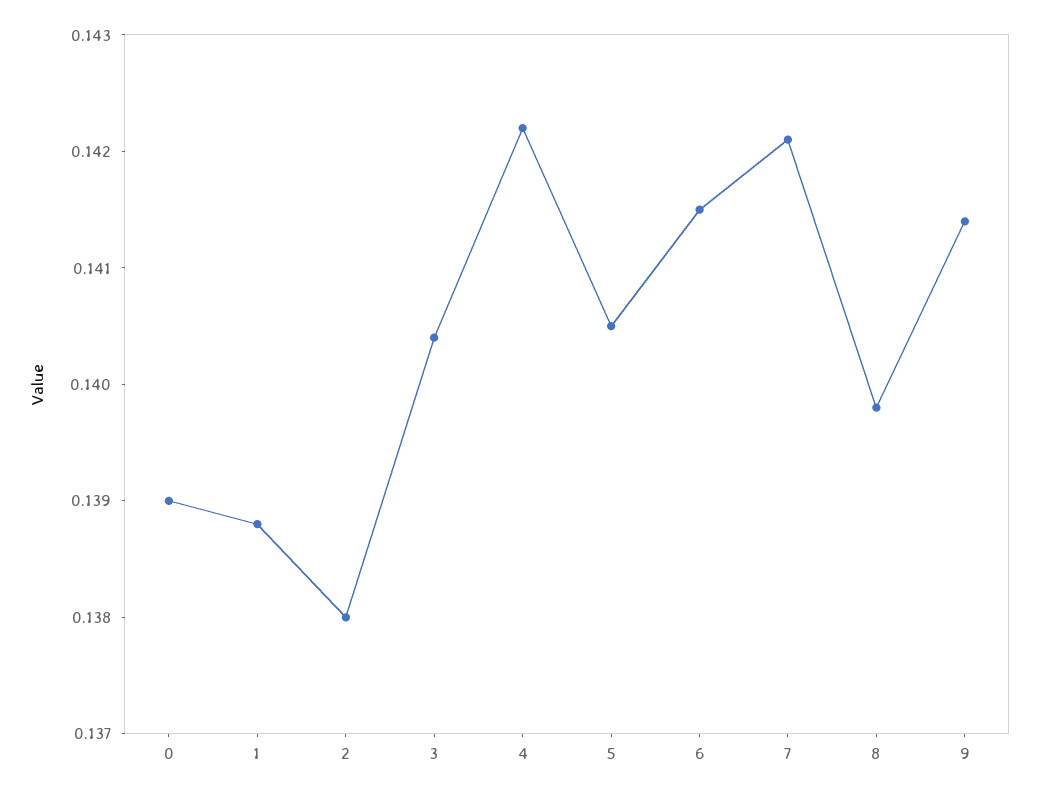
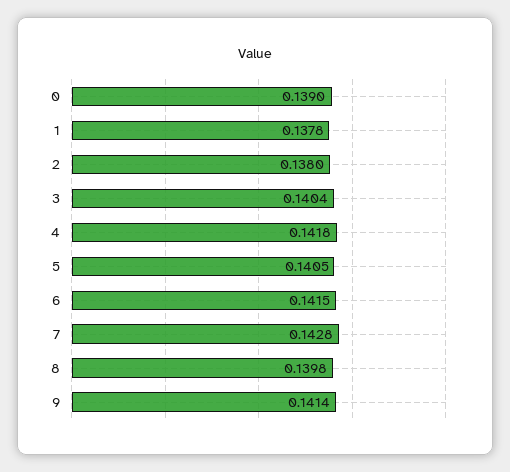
1: 0.1388 -> 0.1378
4: 0.1422 -> 0.1418
7: 0.1421 -> 0.1428

